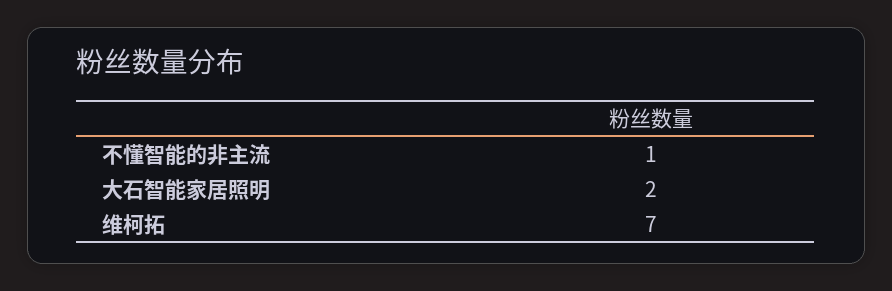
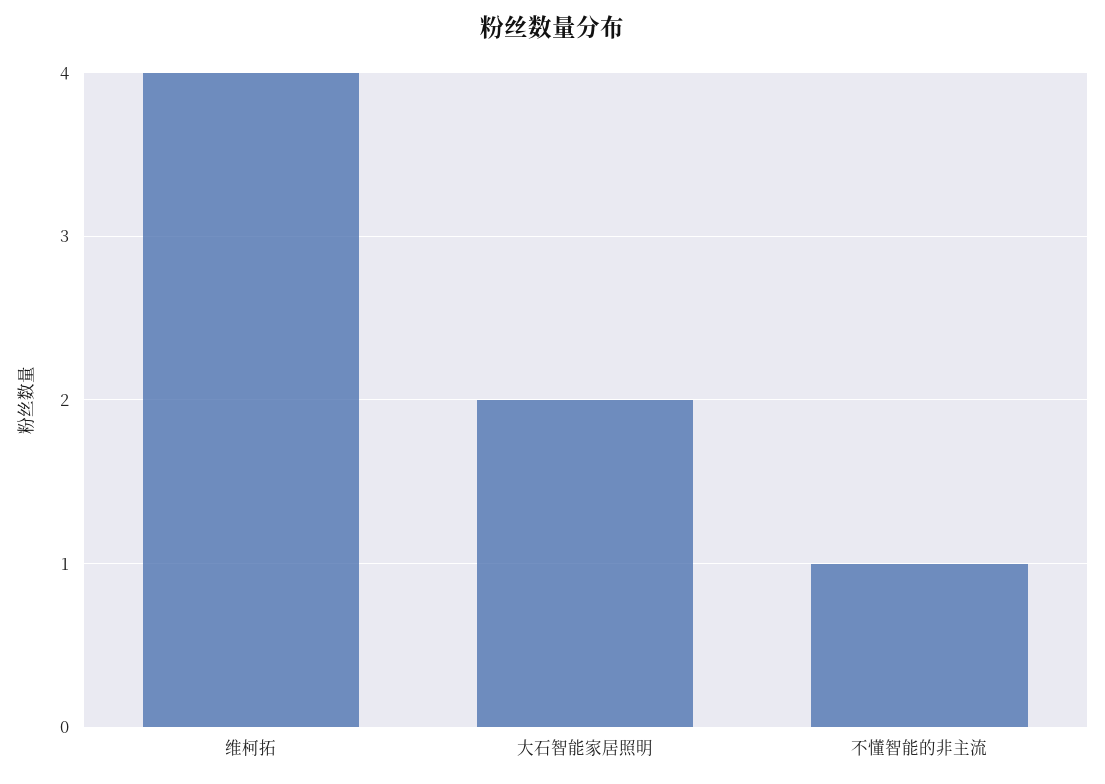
维柯拓: 7 -> 4

